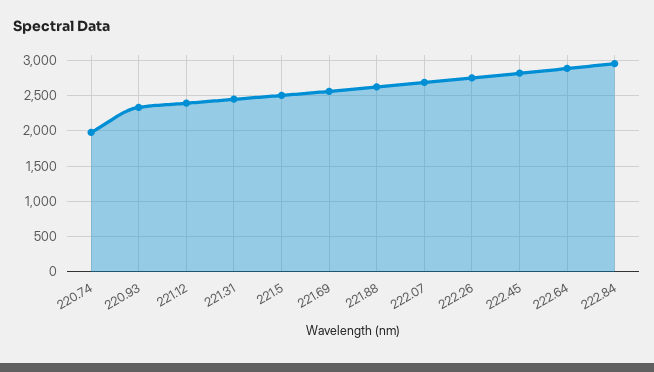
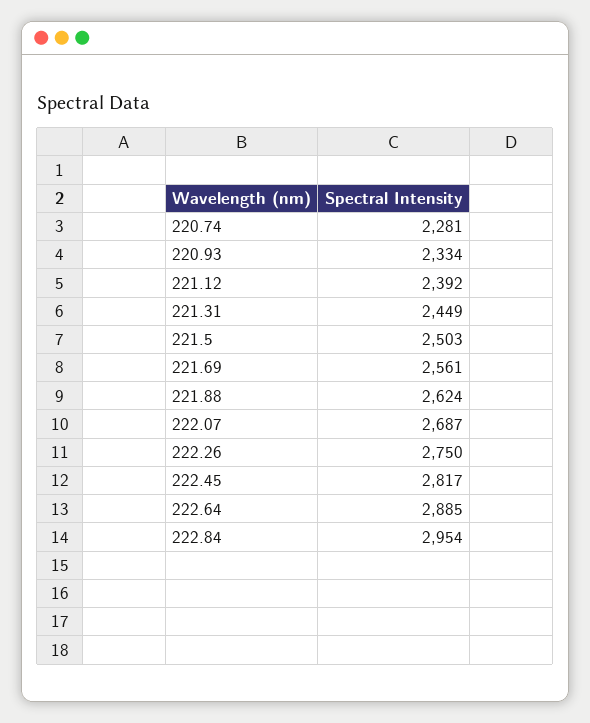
220.74: 2000 -> 2281

